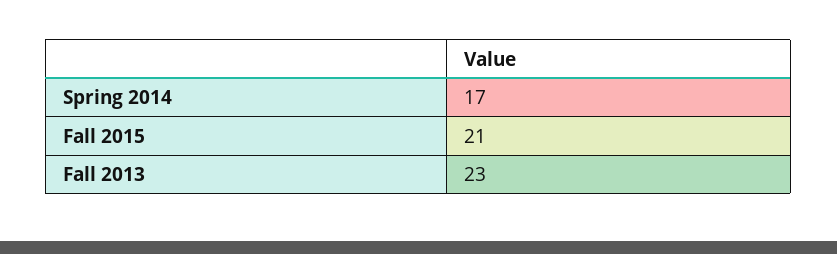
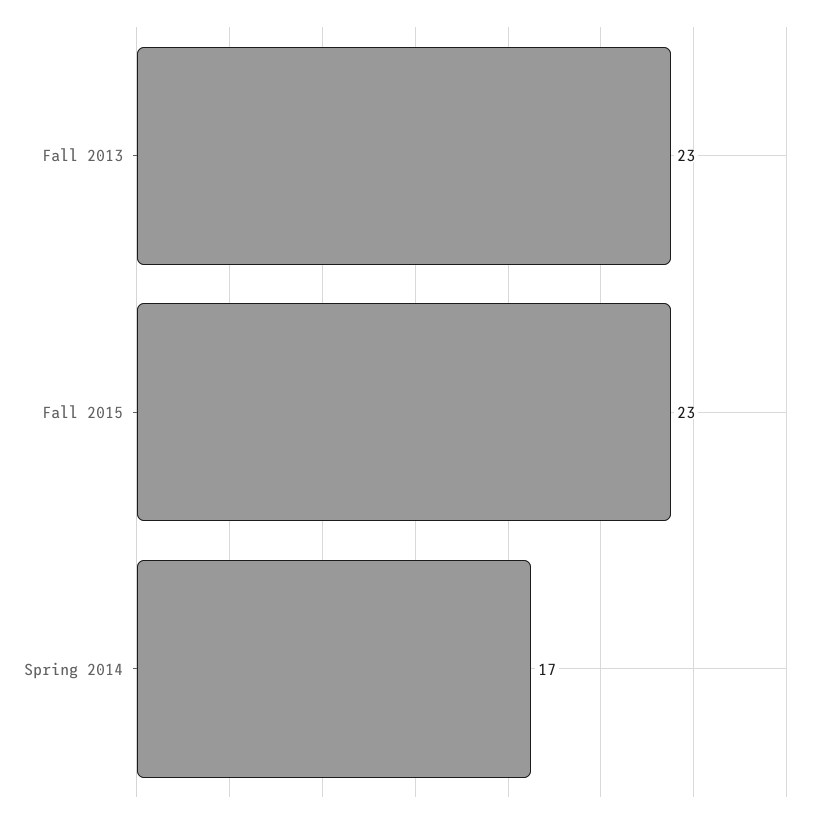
Fall 2015: 21 -> 23

